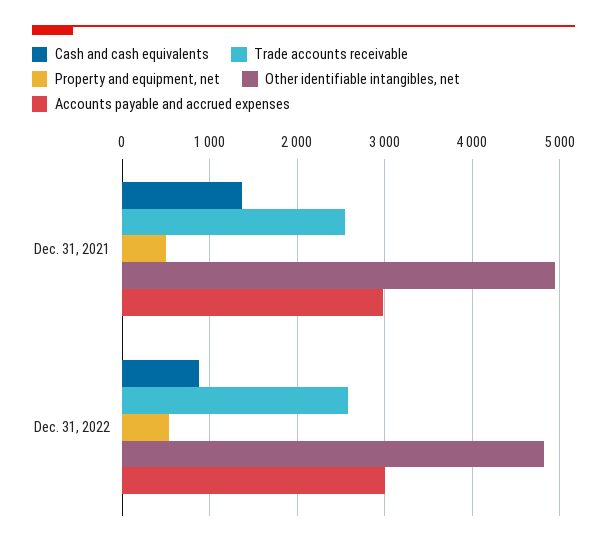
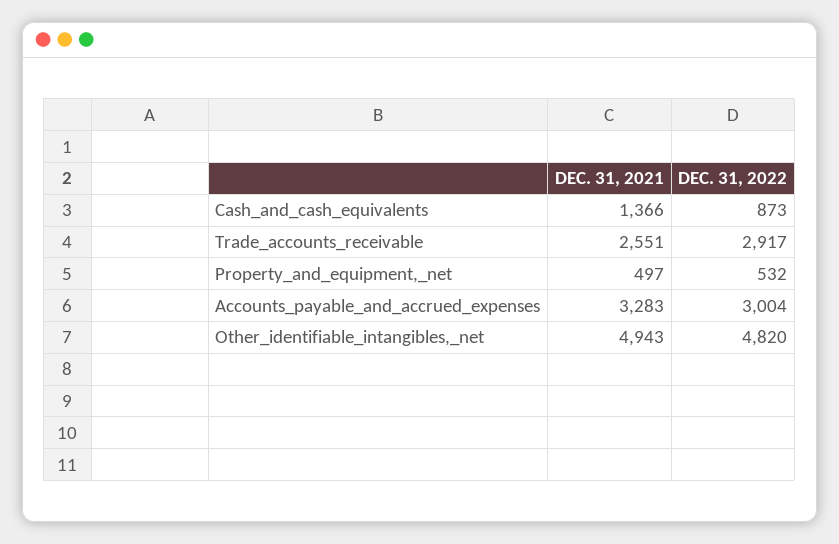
Accounts payable and accrued expenses, Dec. 31, 2021: 3000 -> 3283
Trade accounts receivable, Dec. 31, 2022: 2600 -> 2917

